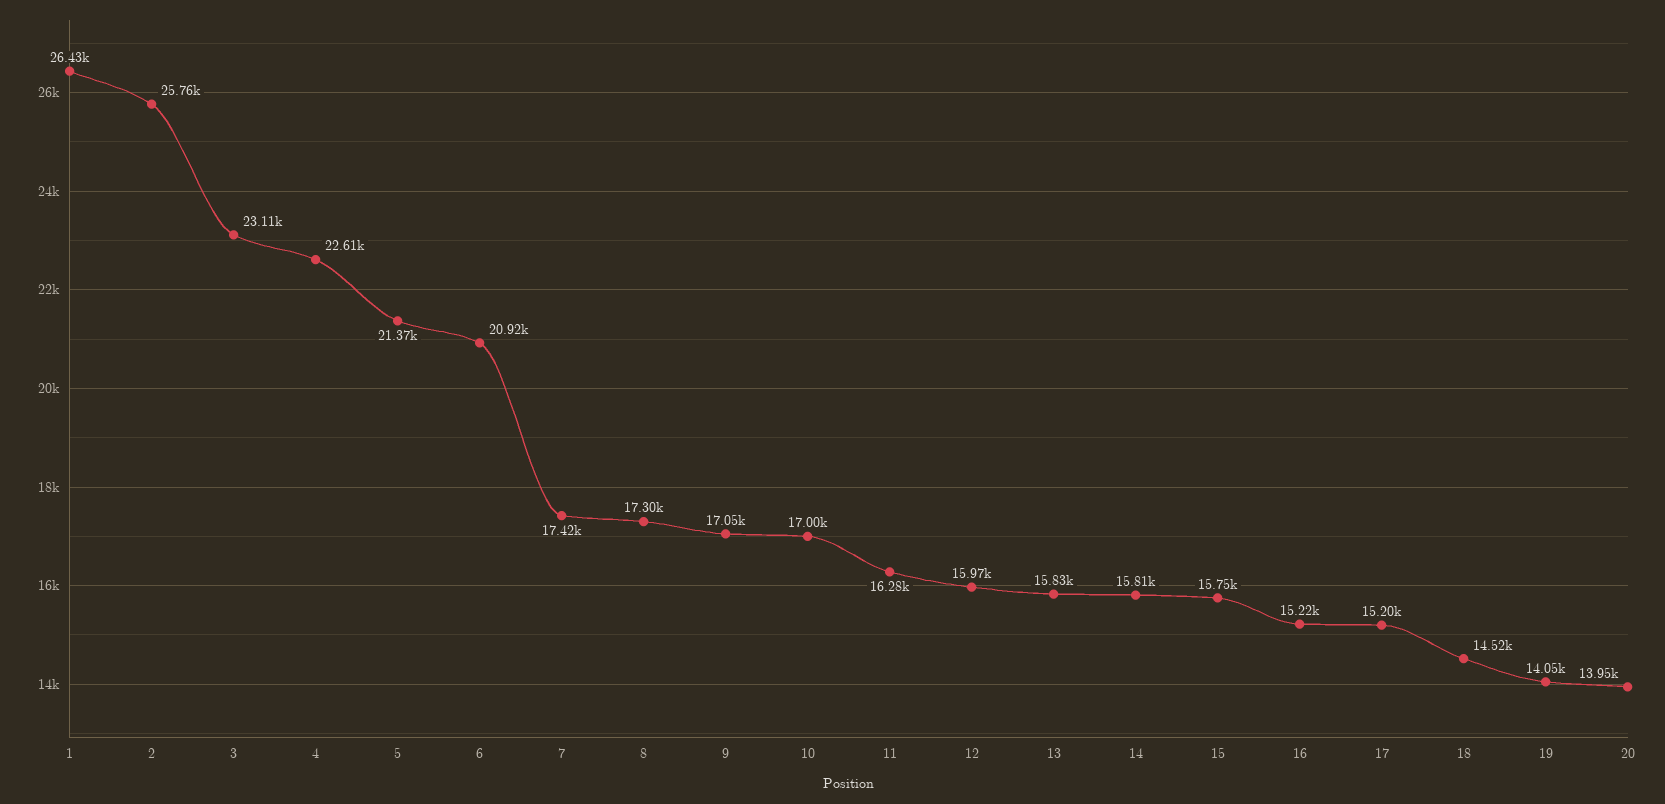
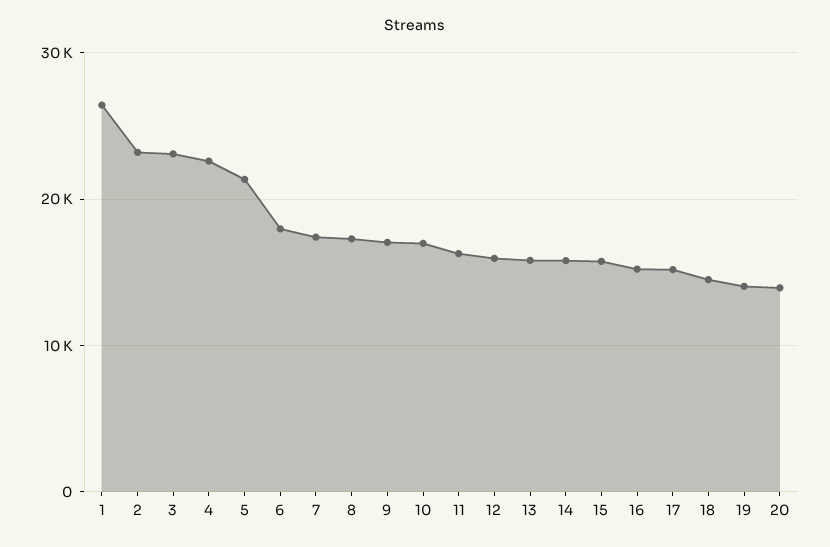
2: 25760 -> 23000
6: 20920 -> 18000

